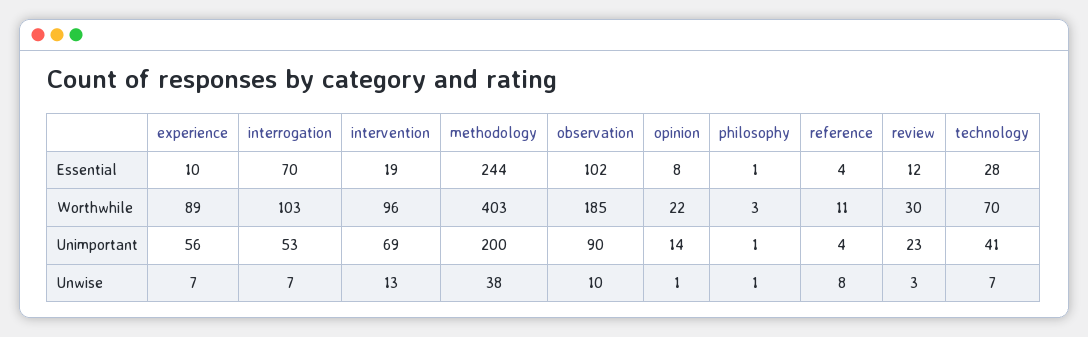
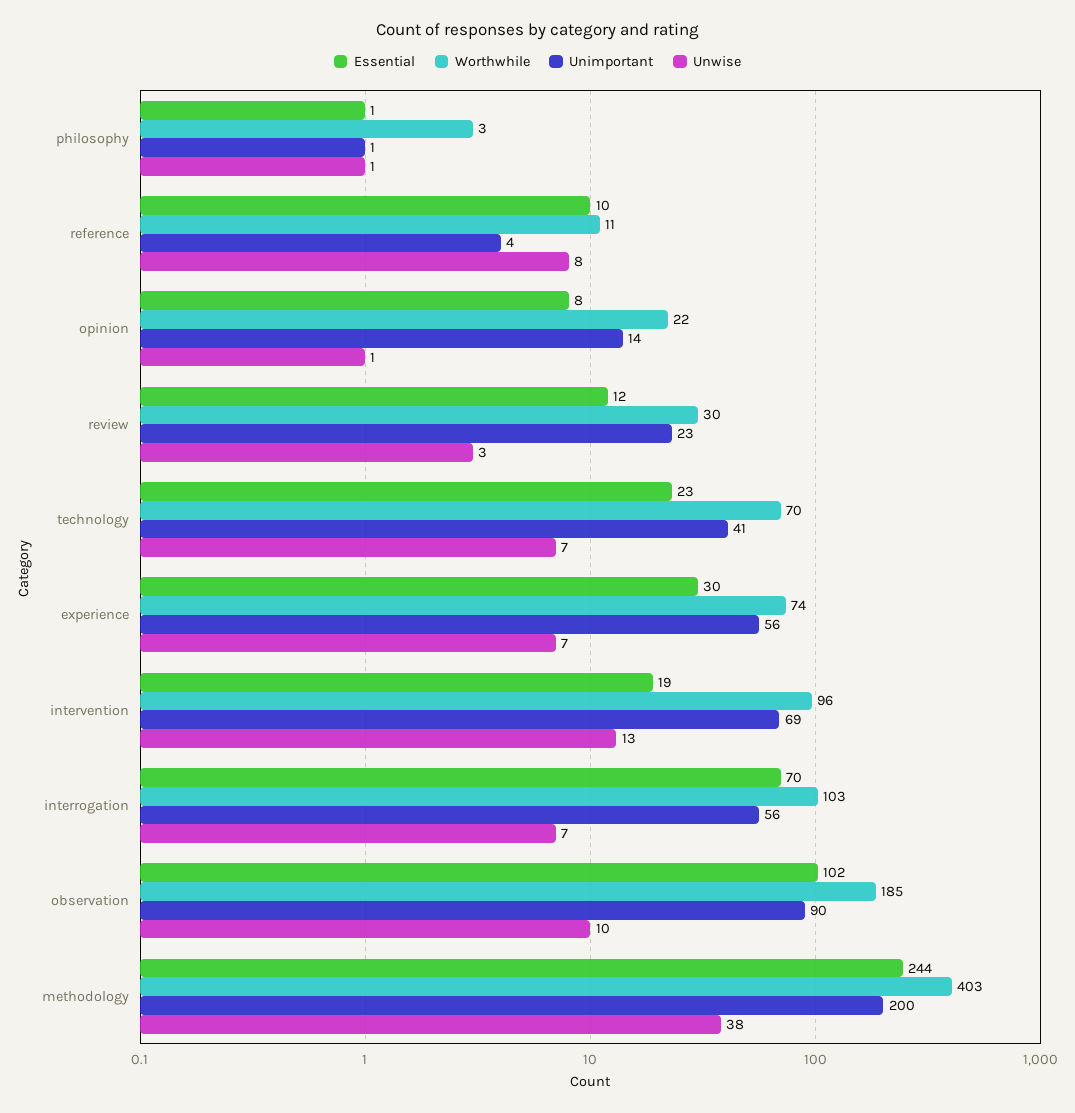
Essential, experience: 10 -> 30
Essential, reference: 4 -> 10
Essential, technology: 28 -> 23
Worthwhile, experience: 89 -> 74
Unimportant, interrogation: 53 -> 56

